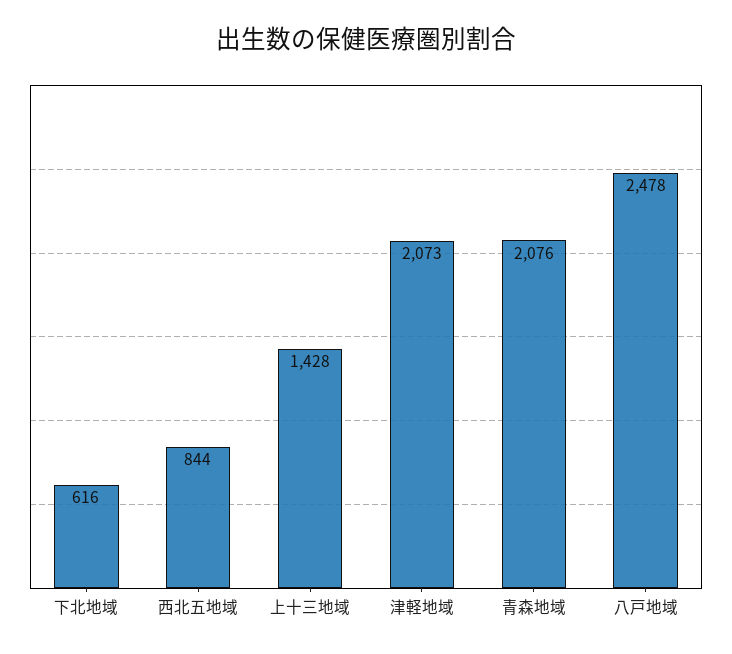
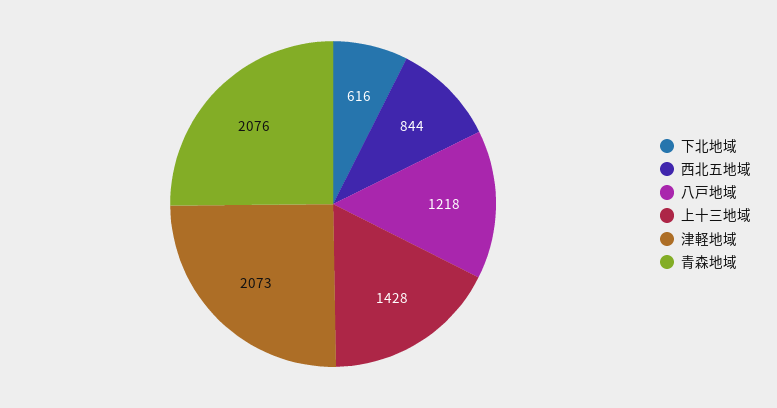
八戸地域: 2478 -> 1218

